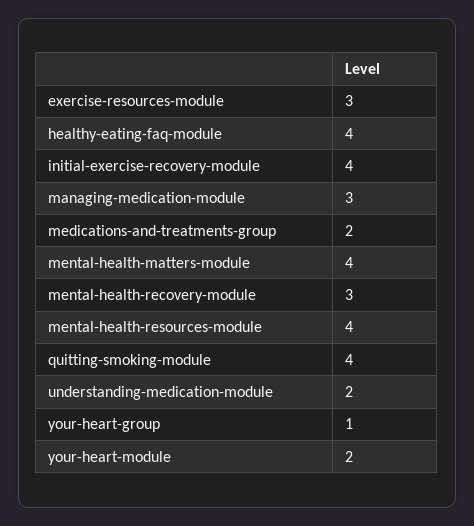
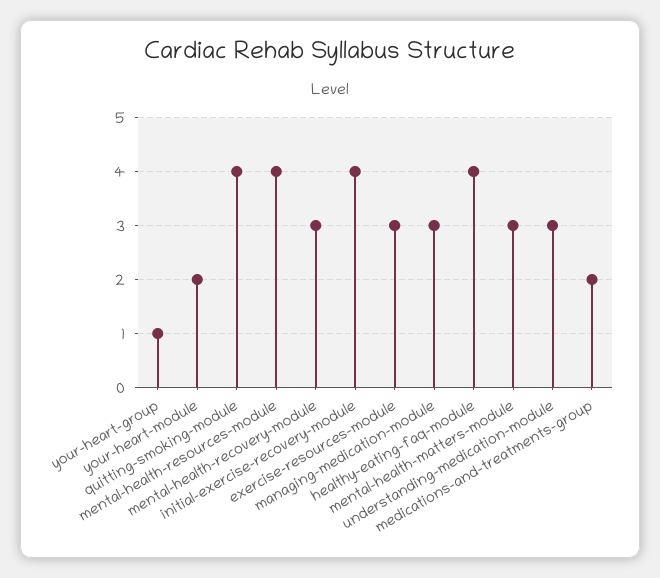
mental-health-matters-module: 4 -> 3
understanding-medication-module: 2 -> 3

